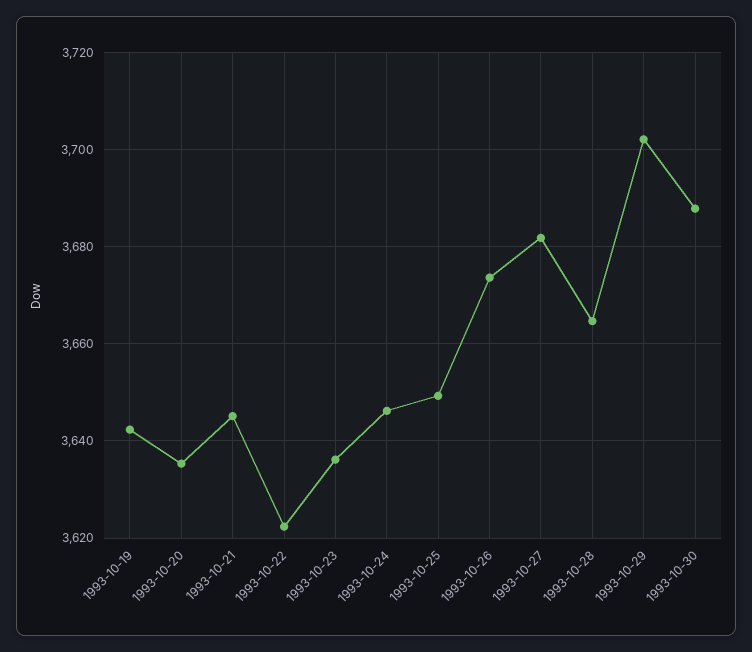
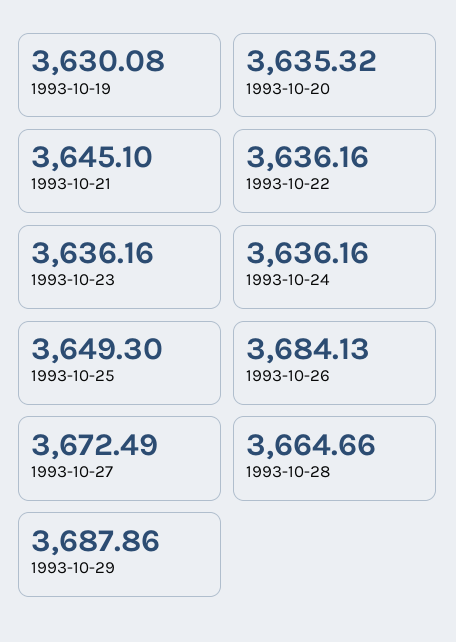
1993-10-19: 3642 -> 3630.08
1993-10-22: 3622 -> 3636.16
1993-10-24: 3646 -> 3636.16
1993-10-26: 3674 -> 3684.13
1993-10-27: 3682 -> 3672.49
1993-10-29: 3702 -> 3687.86
1993-10-30: 3688 -> none

